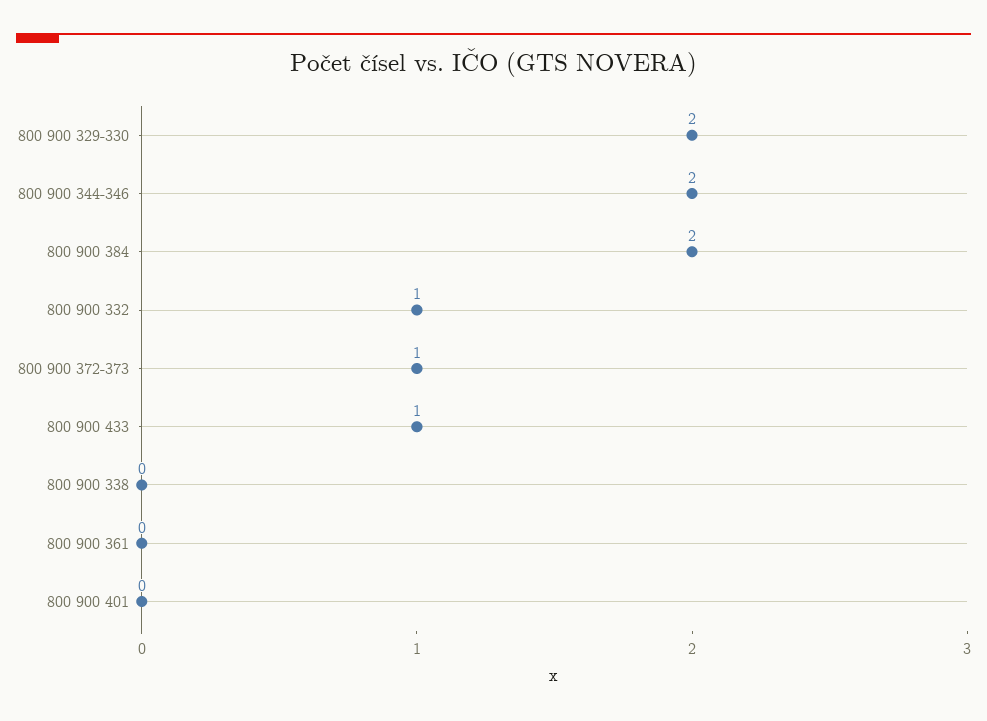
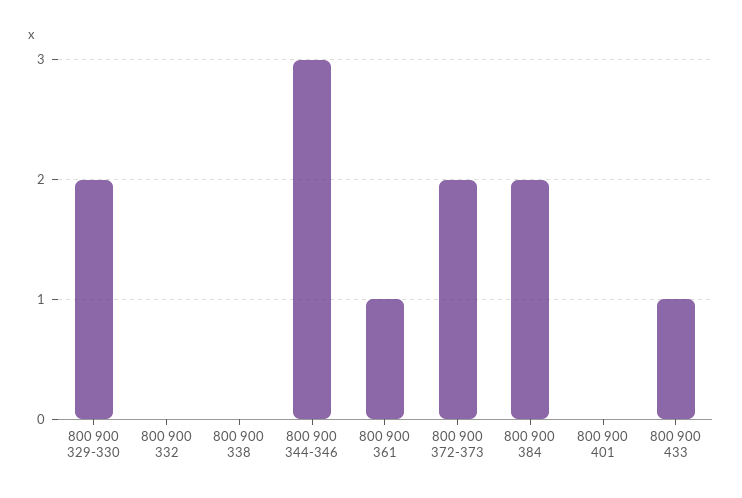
800 900 344-346: 2 -> 3
800 900 332: 1 -> 0
800 900 372-373: 1 -> 2
800 900 361: 0 -> 1

